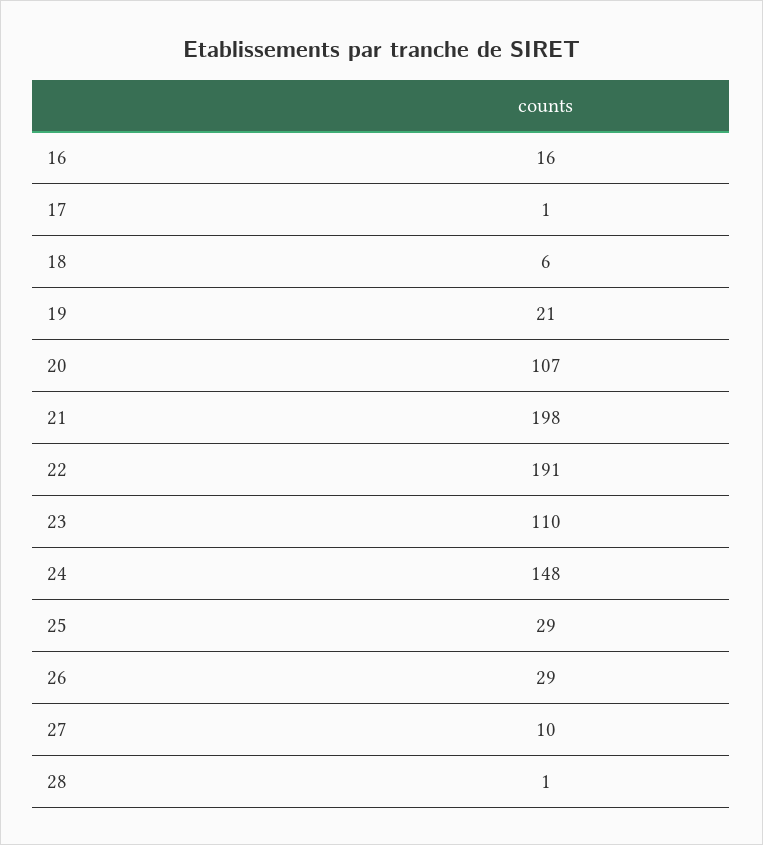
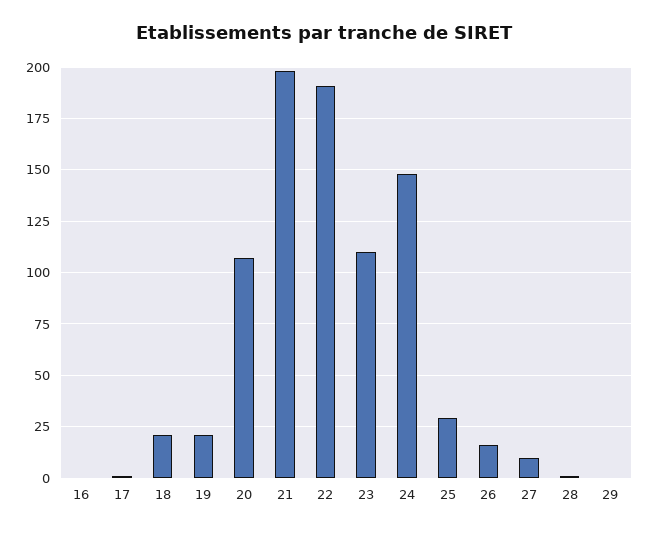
16: 16 -> 0
18: 6 -> 20
26: 29 -> 15
29: none -> 0

